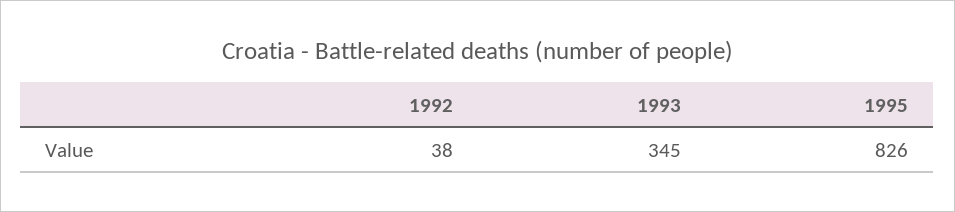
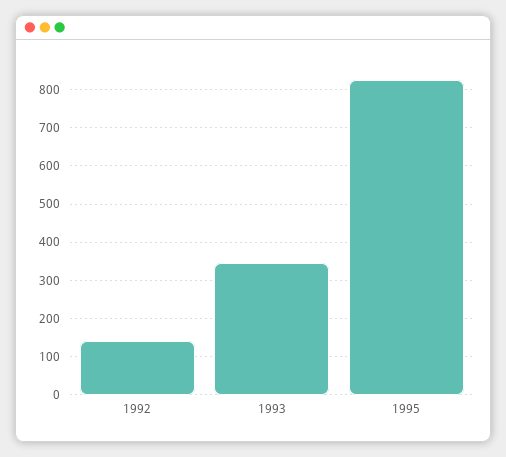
1992: 38 -> 140

